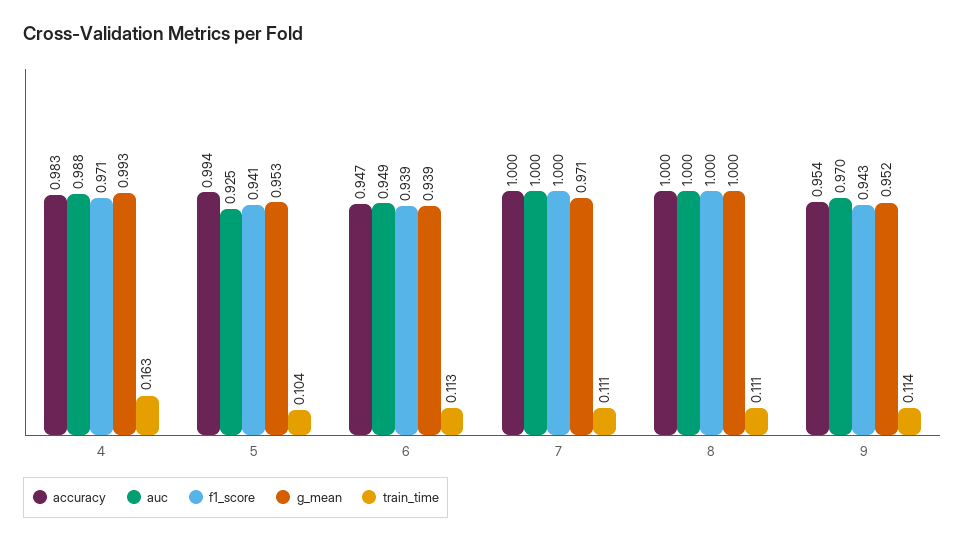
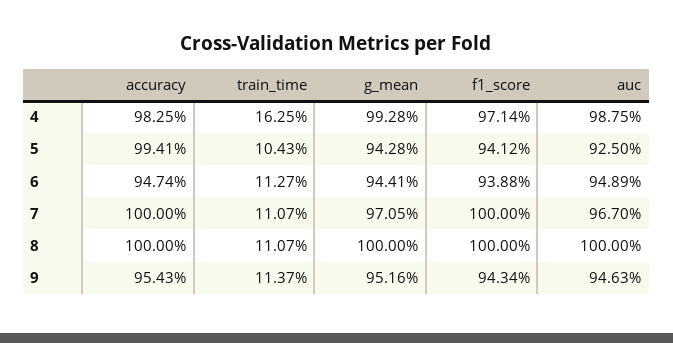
g_mean, 5: 0.953 -> 0.9428
g_mean, 6: 0.939 -> 0.9441
auc, 7: 1 -> 0.967
auc, 9: 0.97 -> 0.9463

